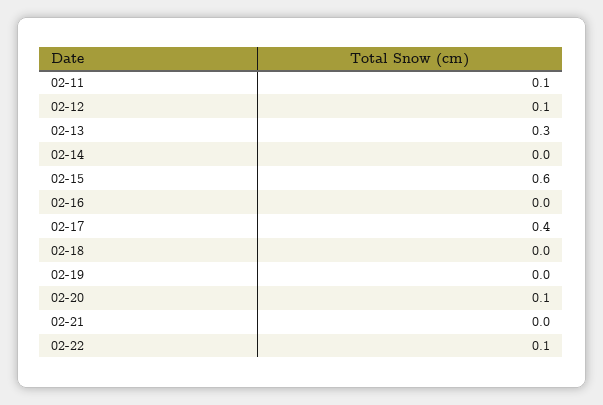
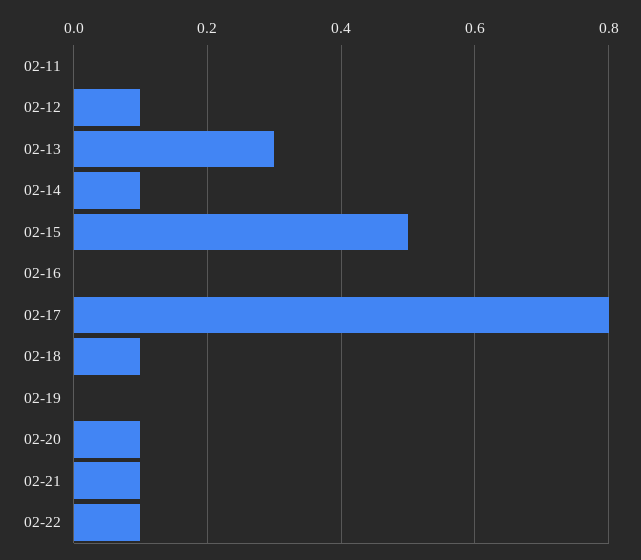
02-11: 0.1 -> 0
02-14: 0 -> 0.1
02-15: 0.6 -> 0.5
02-17: 0.4 -> 0.8
02-18: 0 -> 0.1
02-21: 0 -> 0.1

